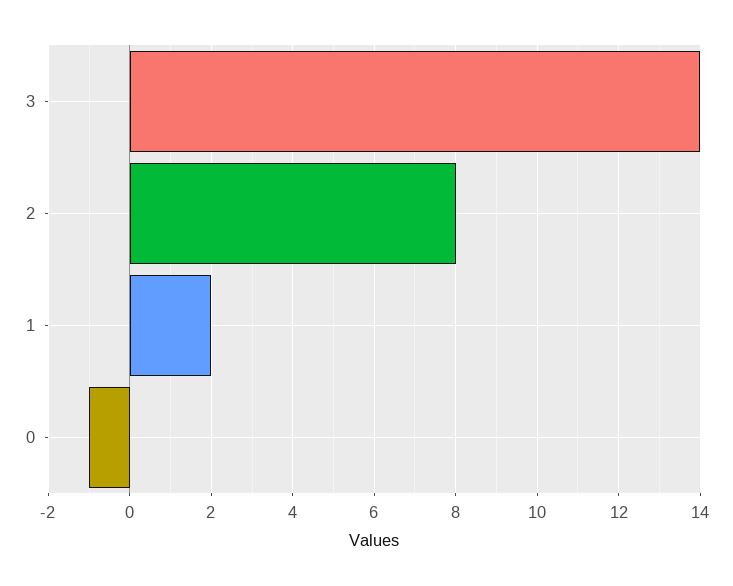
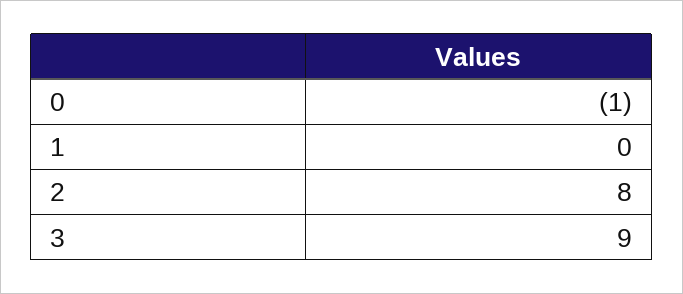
3: 14 -> 9
1: 2 -> 0

